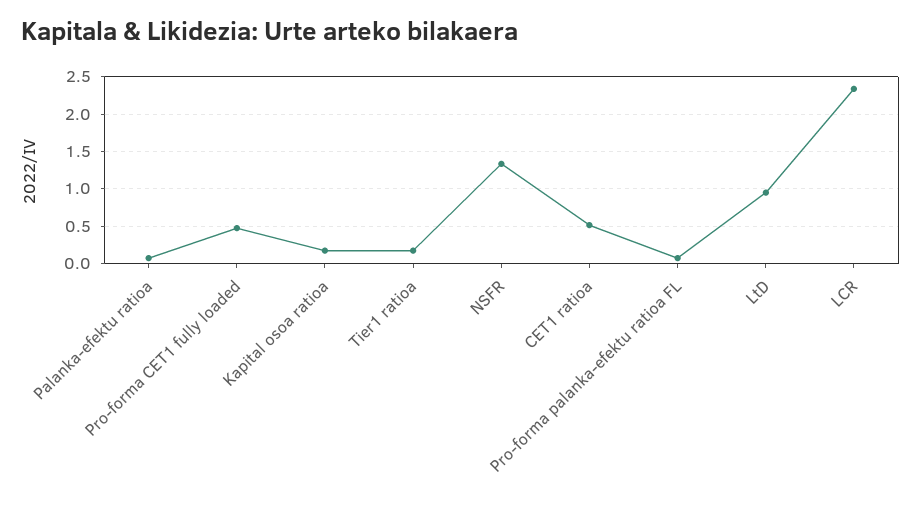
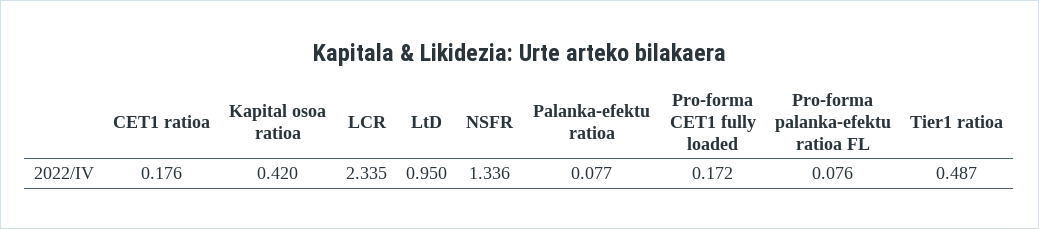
Pro-forma CET1 fully loaded: 0.5 -> 0.172
Kapital osoa ratioa: 0.2 -> 0.42
Tier1 ratioa: 0.2 -> 0.487
CET1 ratioa: 0.5 -> 0.176

